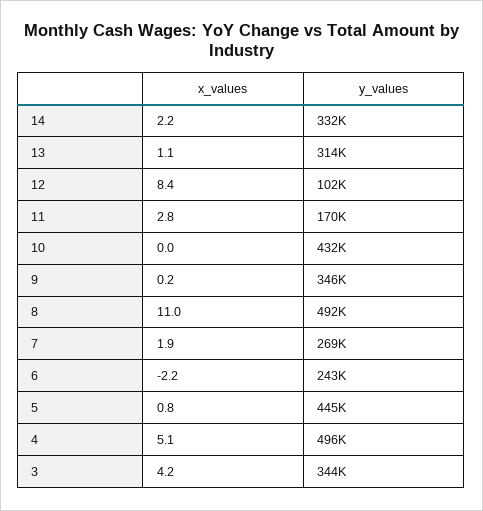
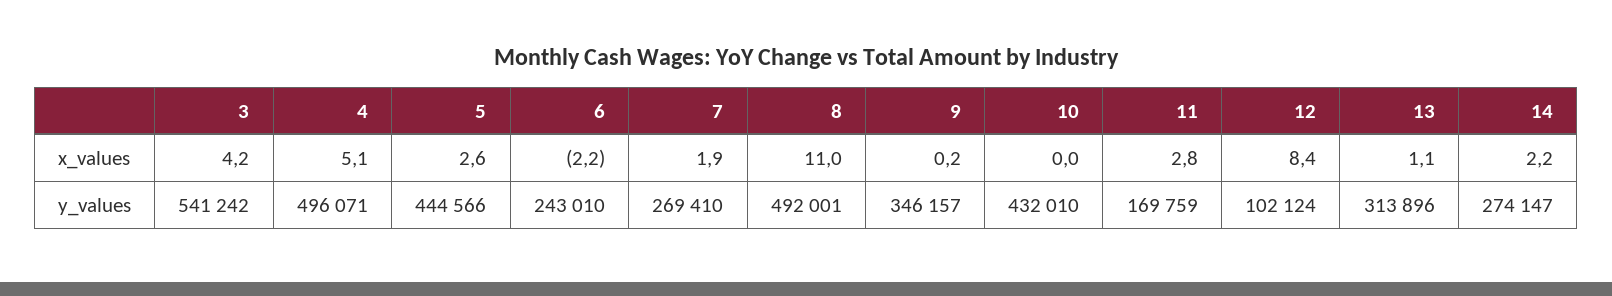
y_values, 14: 332000 -> 274147
x_values, 5: 0.8 -> 2.6
y_values, 3: 344000 -> 541242

